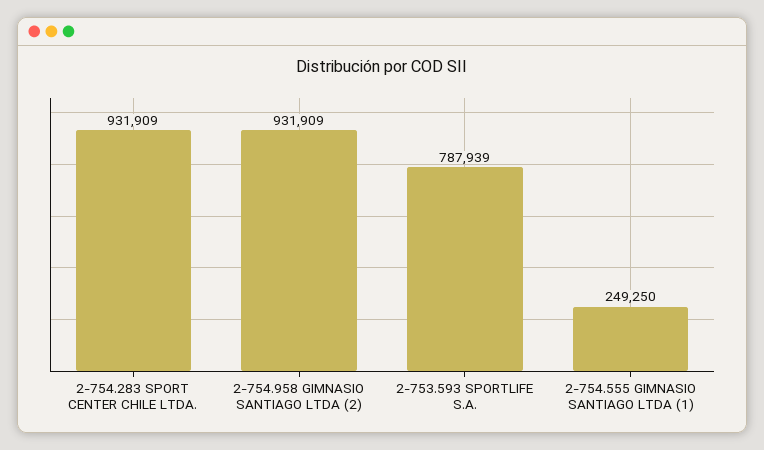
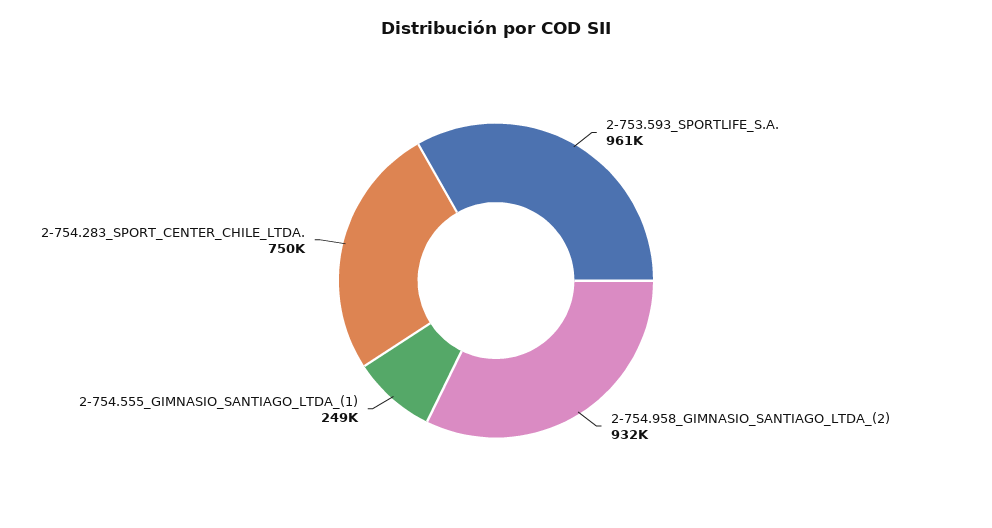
2-754.283 SPORT CENTER CHILE LTDA.: 931909 -> 750000
2-753.593 SPORTLIFE S.A.: 787939 -> 961000

